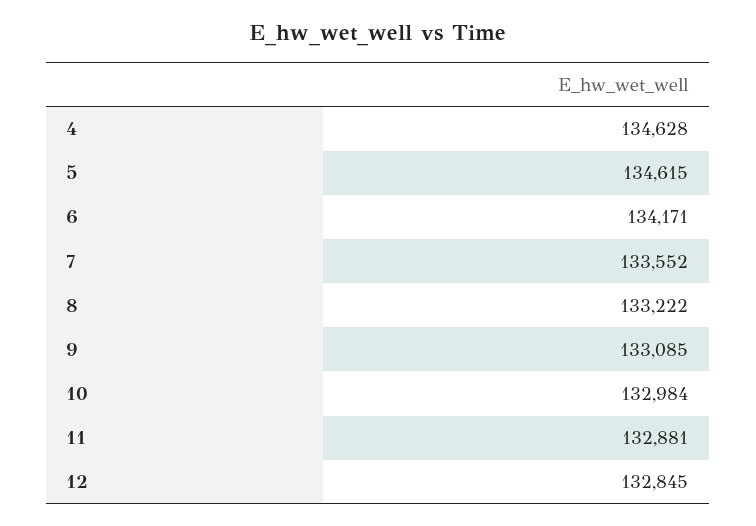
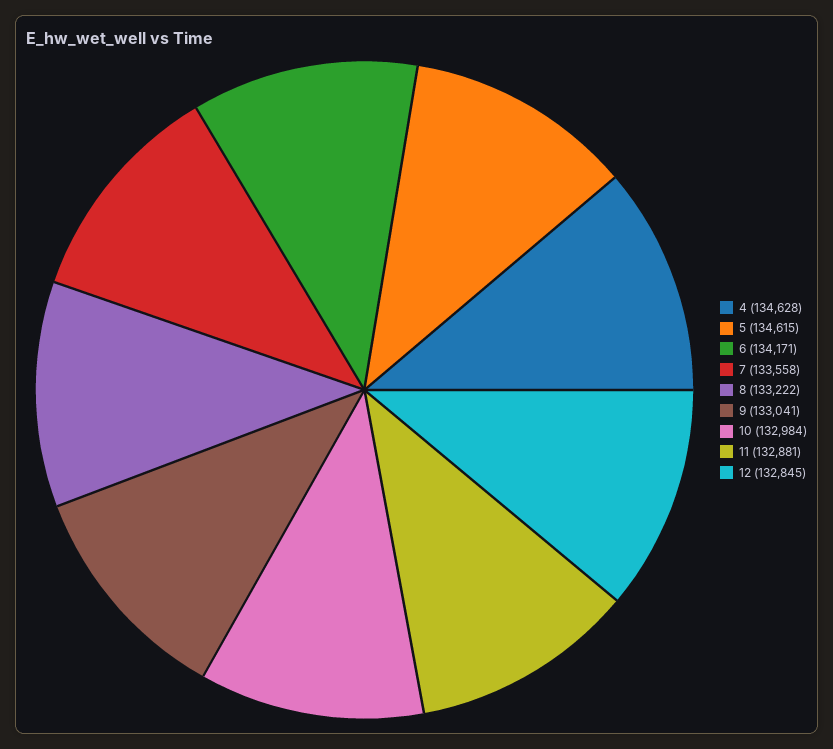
7: 133552 -> 133558
9: 133085 -> 133041

